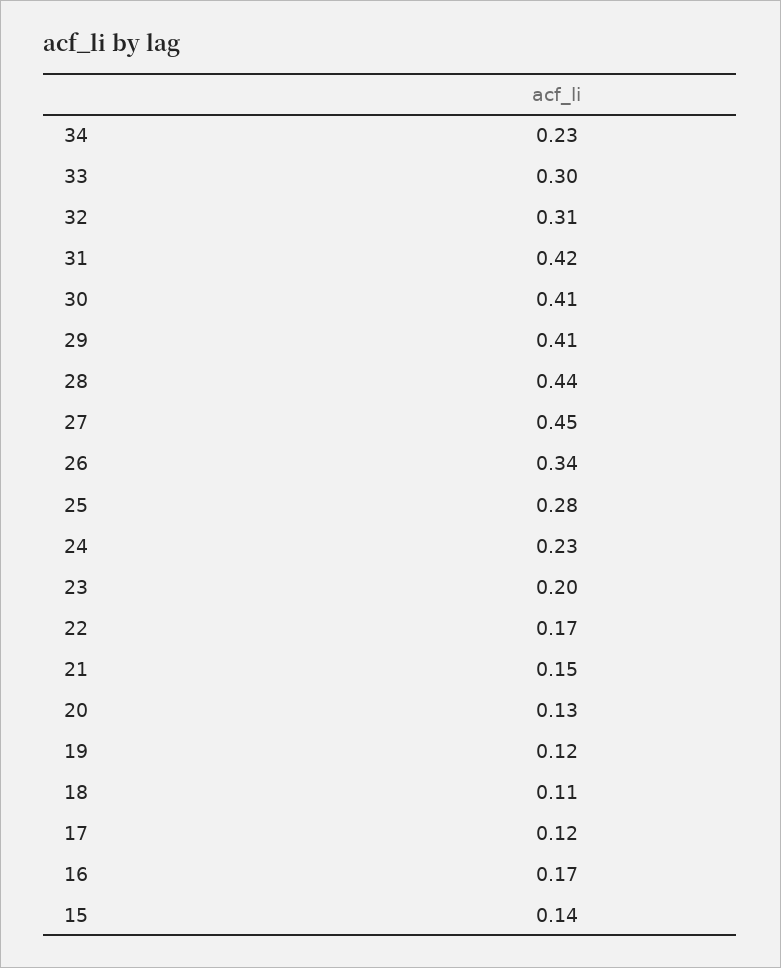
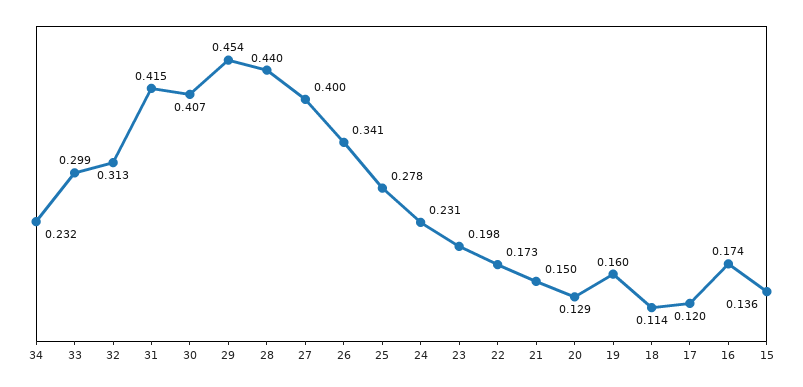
29: 0.41 -> 0.454
27: 0.45 -> 0.4
19: 0.12 -> 0.16

